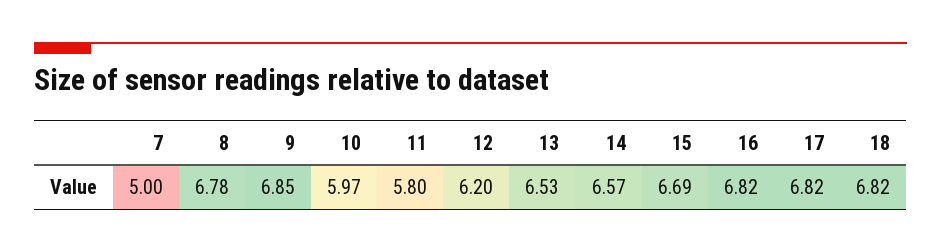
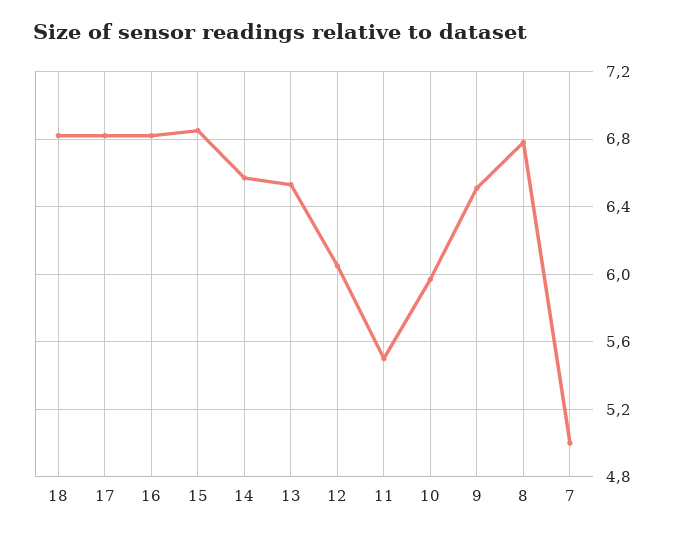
9: 6.85 -> 6.5
11: 5.8 -> 5.5
12: 6.2 -> 6.05
15: 6.69 -> 6.85

